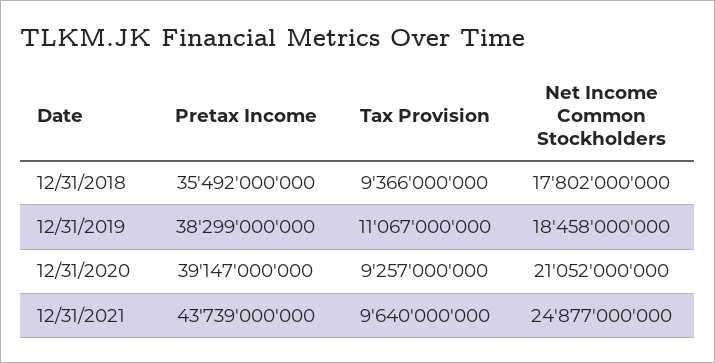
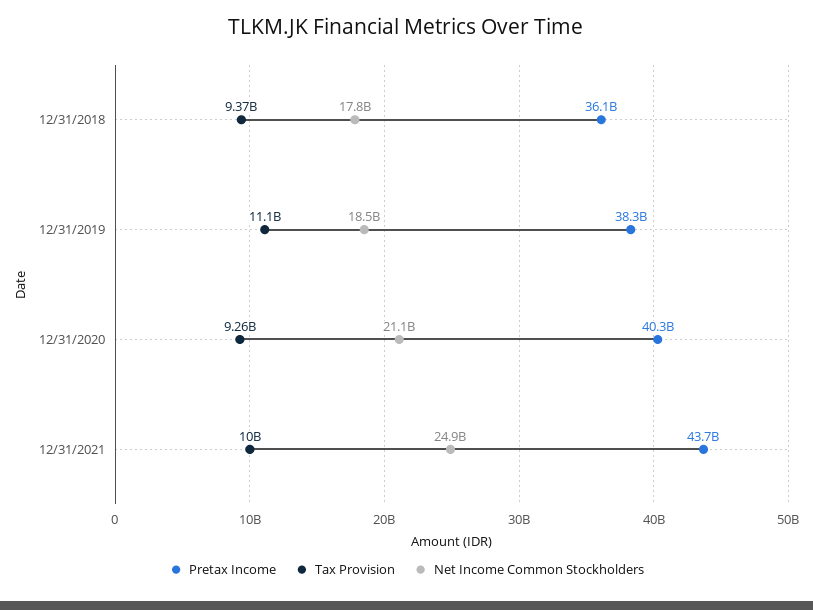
Pretax Income, 12/31/2018: 35492000000 -> 36100000000
Pretax Income, 12/31/2020: 39147000000 -> 40300000000
Tax Provision, 12/31/2021: 9640000000 -> 10000000000

